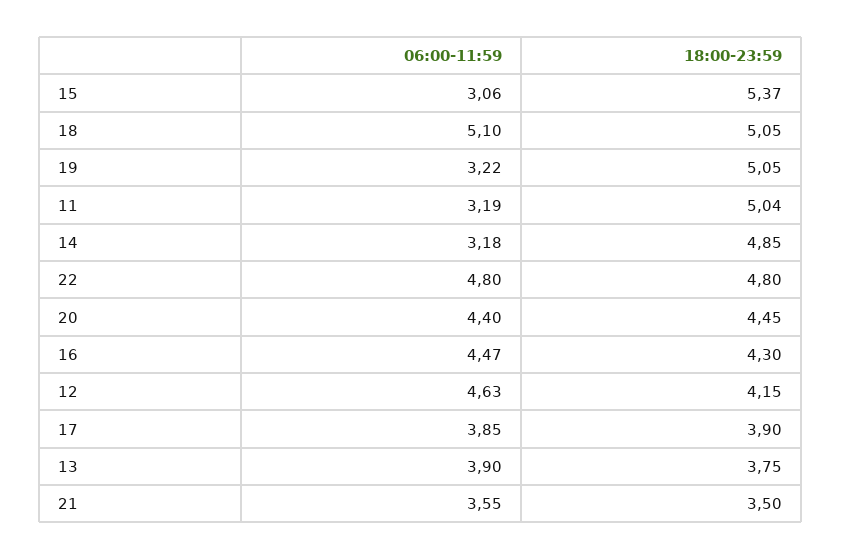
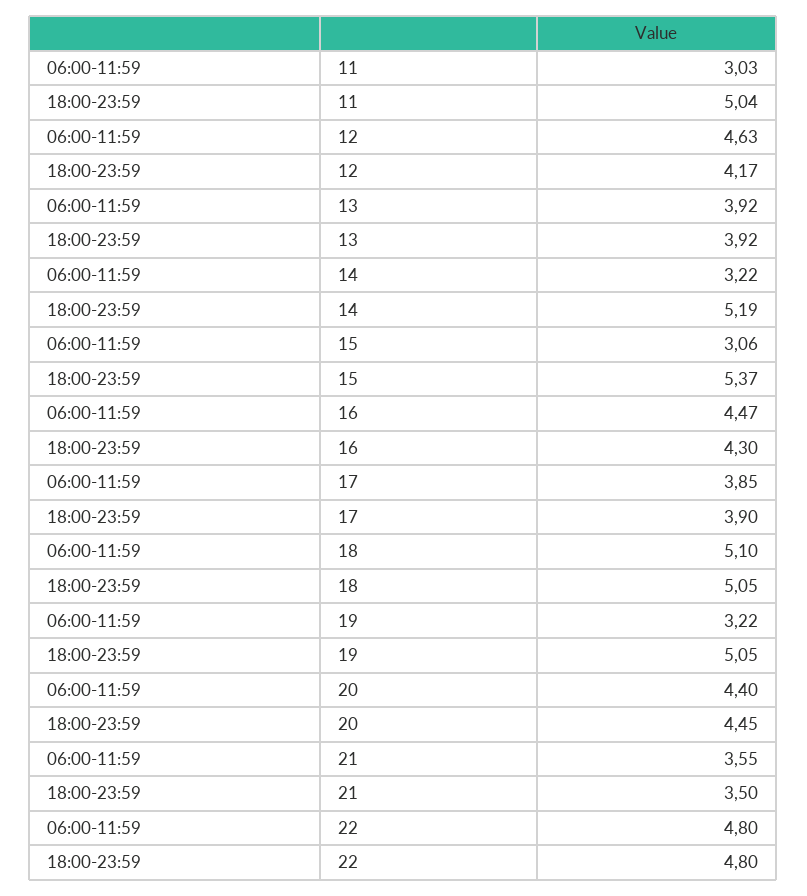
06:00-11:59, 11: 3.19 -> 3.03
06:00-11:59, 14: 3.18 -> 3.22
18:00-23:59, 14: 4.85 -> 5.19
18:00-23:59, 12: 4.15 -> 4.17
06:00-11:59, 13: 3.9 -> 3.92
18:00-23:59, 13: 3.75 -> 3.92

